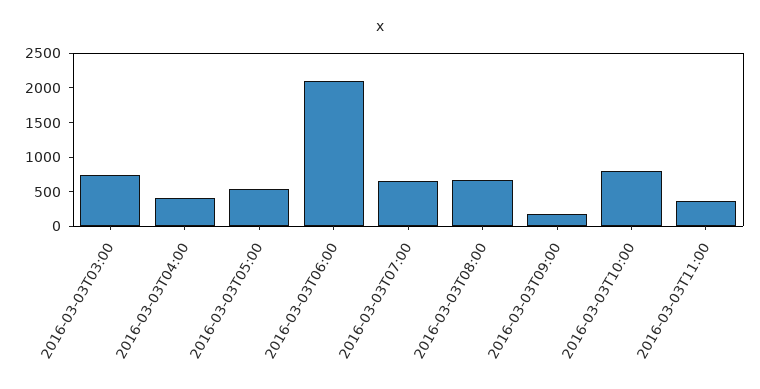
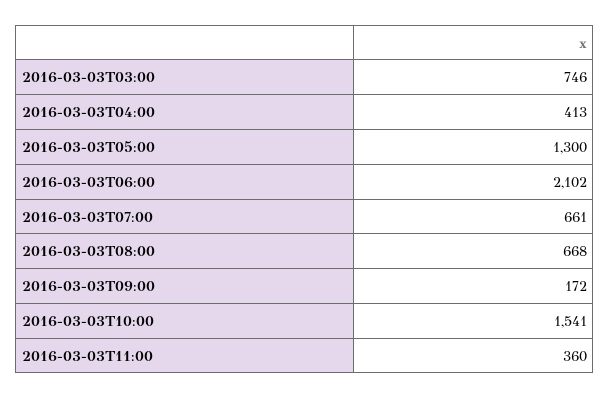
2016-03-03T05:00: 500 -> 1300
2016-03-03T10:00: 750 -> 1541

